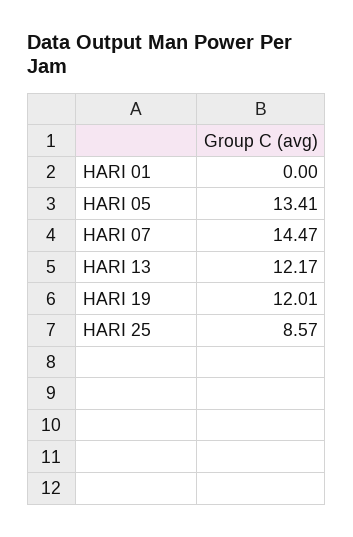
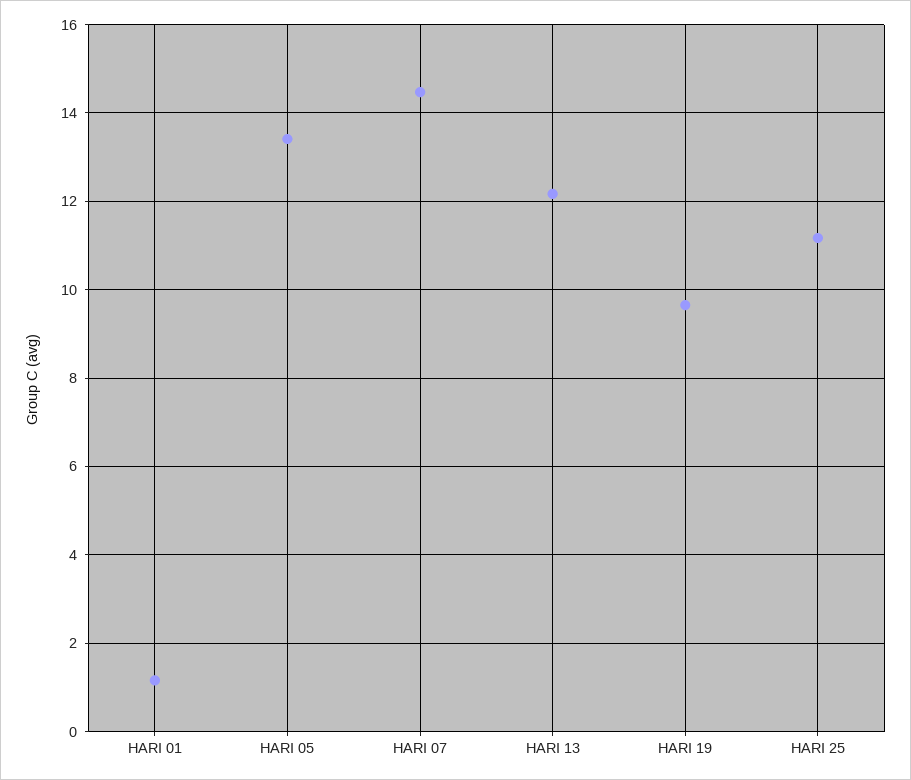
HARI 01: 0 -> 1.2
HARI 19: 12.01 -> 9.6
HARI 25: 8.57 -> 11.2

